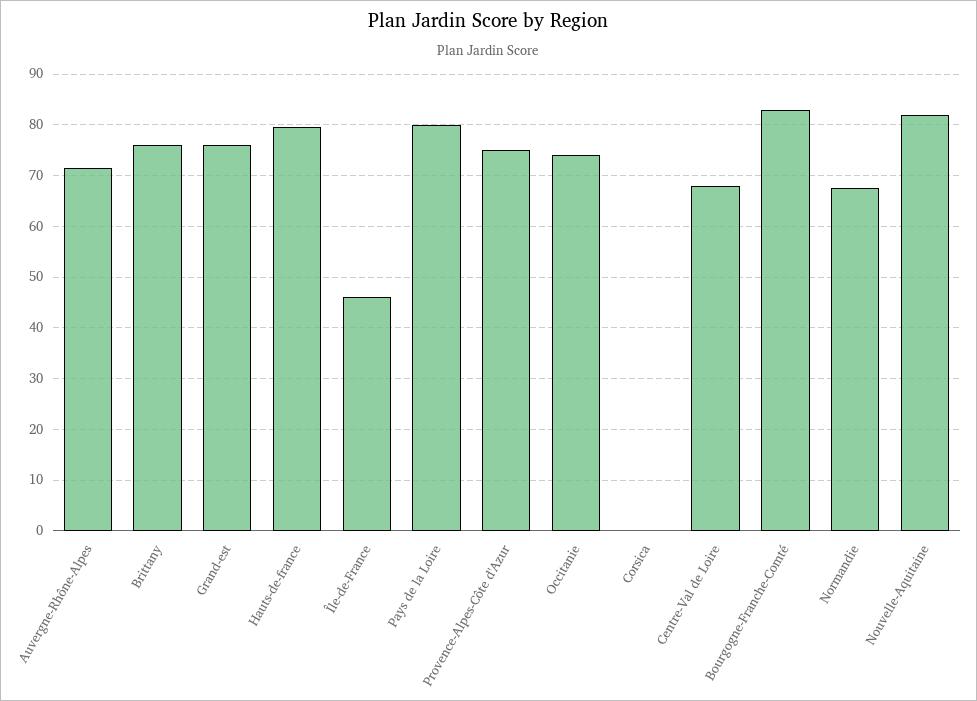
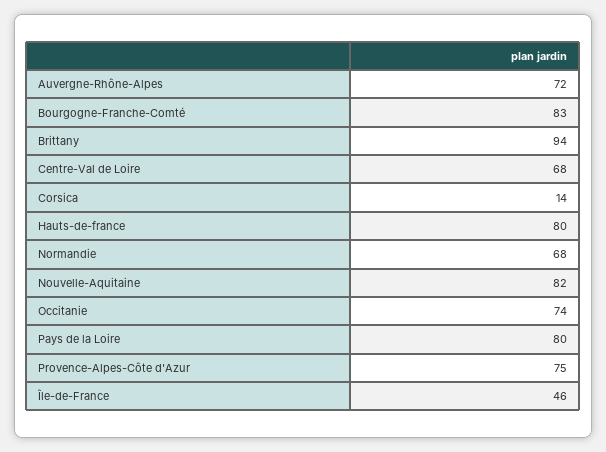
Brittany: 76 -> 94
Grand-est: 76 -> none
Corsica: 0 -> 14

